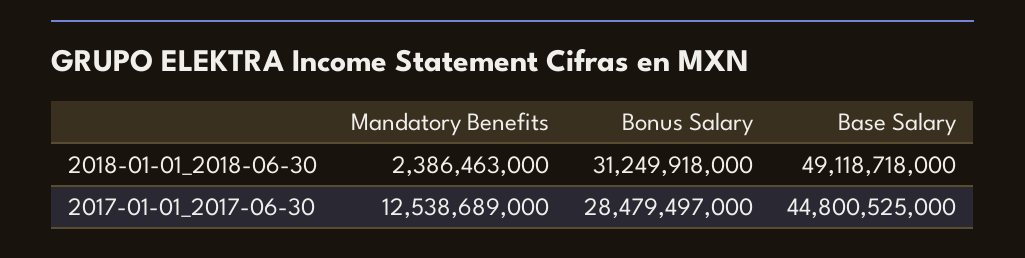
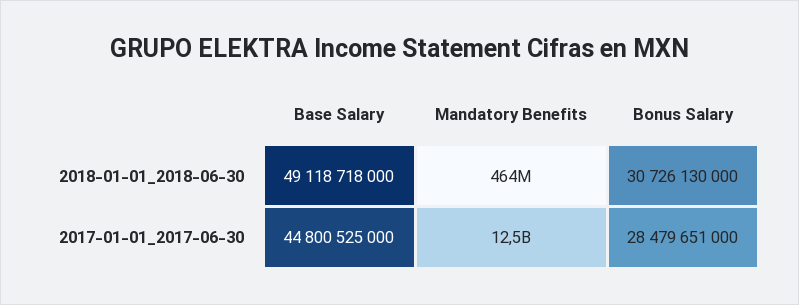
Mandatory Benefits, 2018-01-01_2018-06-30: 2386463000 -> 464000000
Bonus Salary, 2018-01-01_2018-06-30: 31249918000 -> 30726130000
Bonus Salary, 2017-01-01_2017-06-30: 28479497000 -> 28479651000

